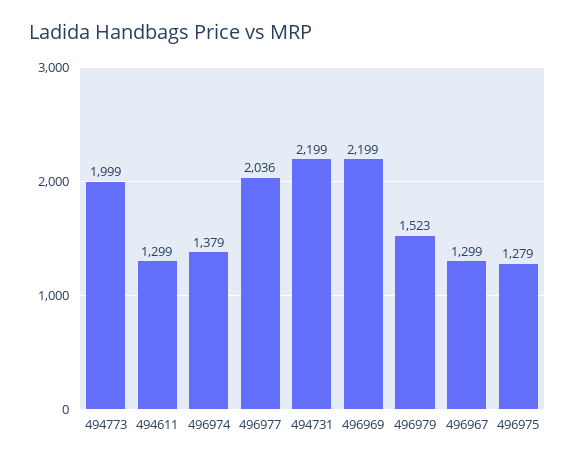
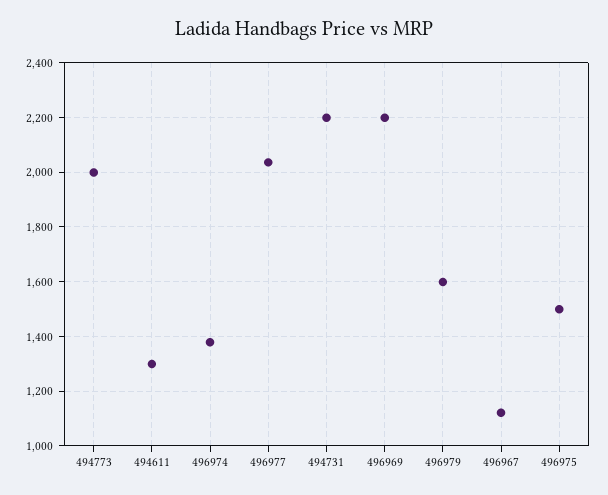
496979: 1523 -> 1600
496967: 1299 -> 1125
496975: 1279 -> 1500

